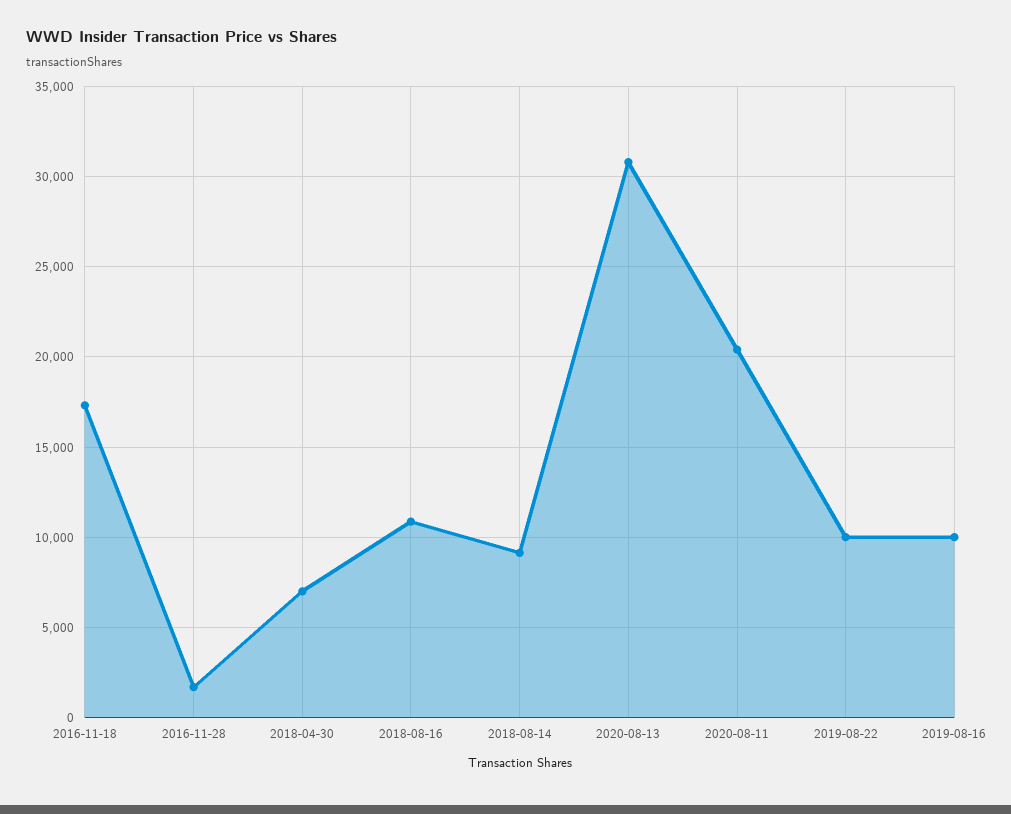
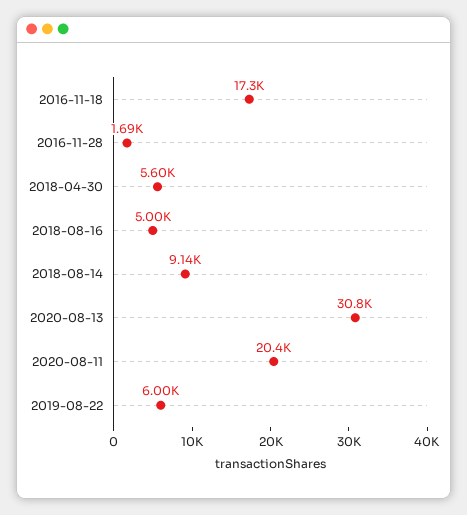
2018-04-30: 7000 -> 5600
2018-08-16: 11000 -> 5000
2019-08-22: 10000 -> 6000
2019-08-16: 10000 -> none

